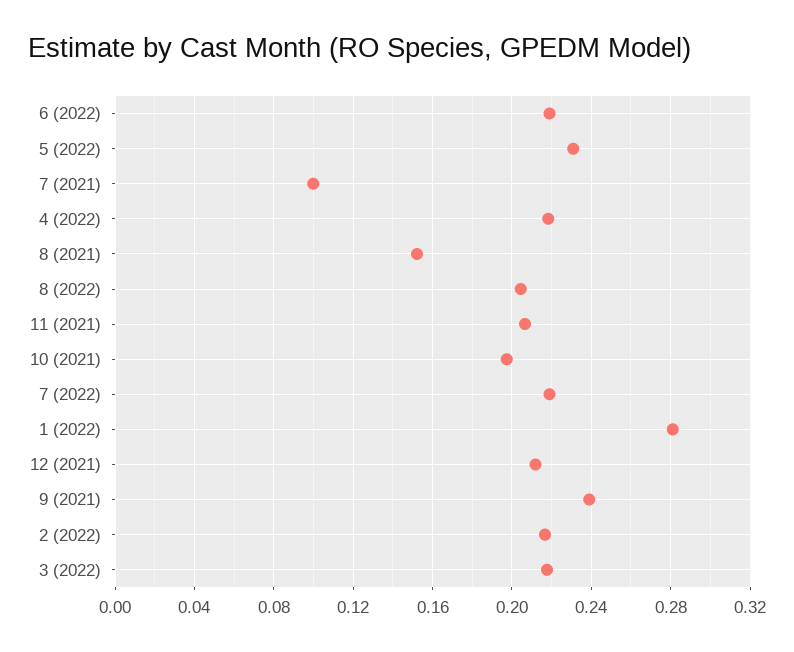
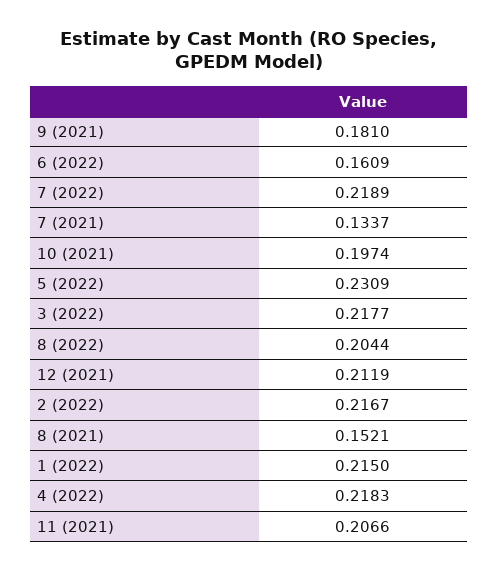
6 (2022): 0.22 -> 0.1609
7 (2021): 0.1 -> 0.1337
1 (2022): 0.28 -> 0.215
9 (2021): 0.24 -> 0.181

